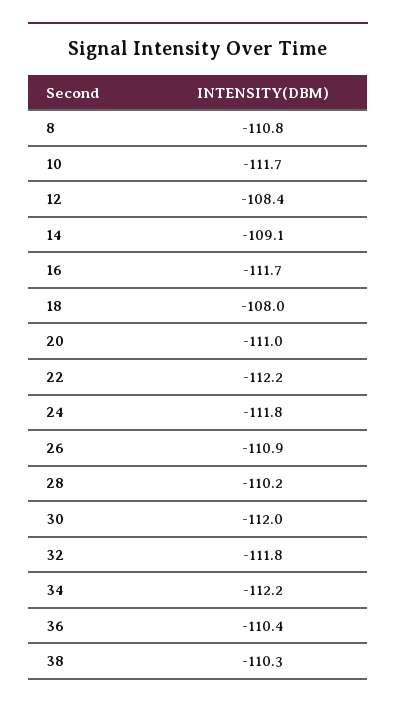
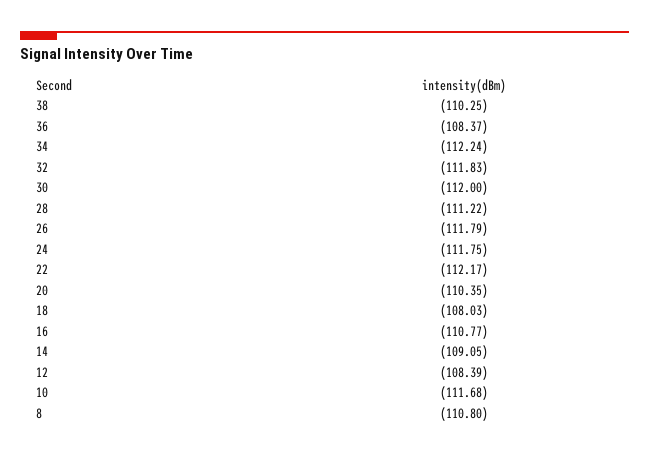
16: -111.7 -> -110.77
20: -111 -> -110.35
26: -110.9 -> -111.79
28: -110.2 -> -111.22
36: -110.4 -> -108.37

